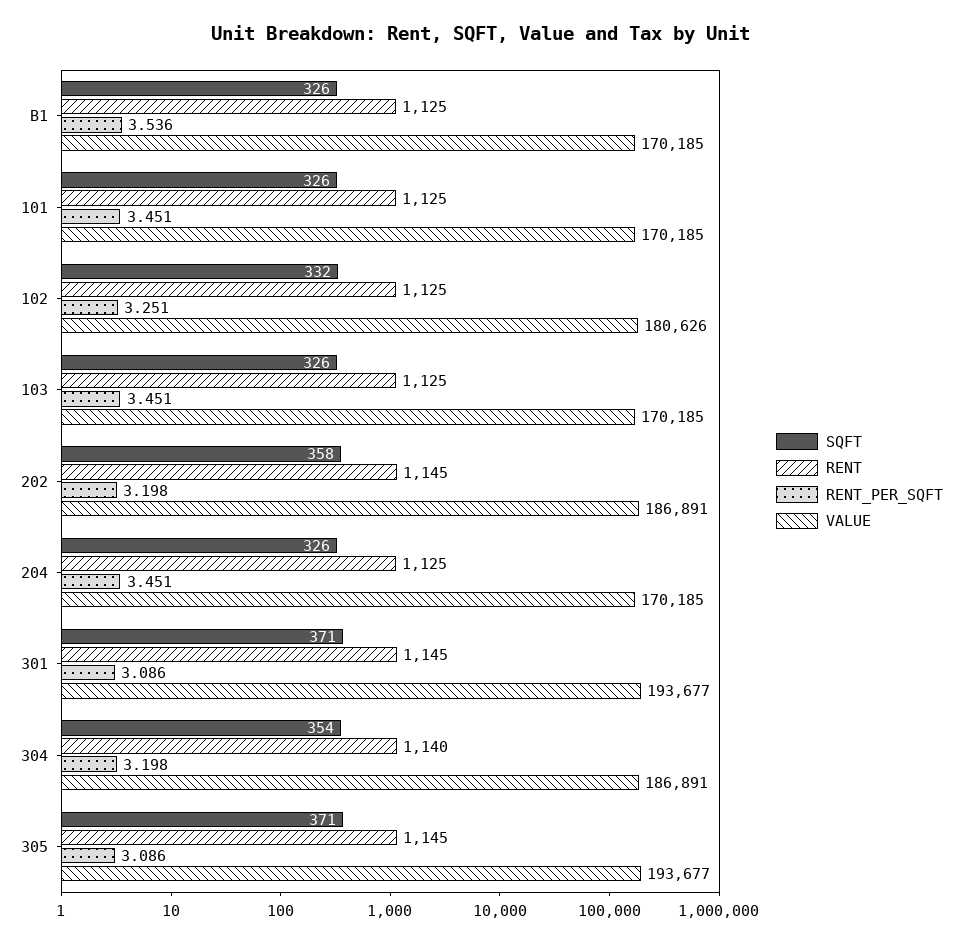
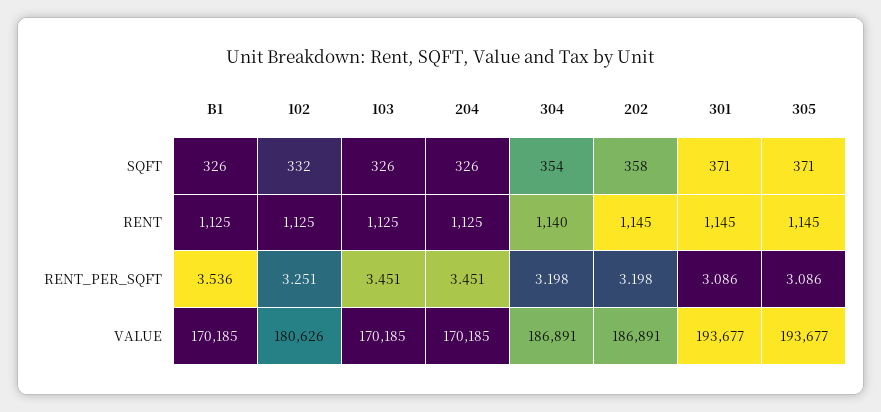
SQFT, 101: 326 -> none
RENT, 101: 1125 -> none
RENT_PER_SQFT, 101: 3.451 -> none
VALUE, 101: 170185 -> none

